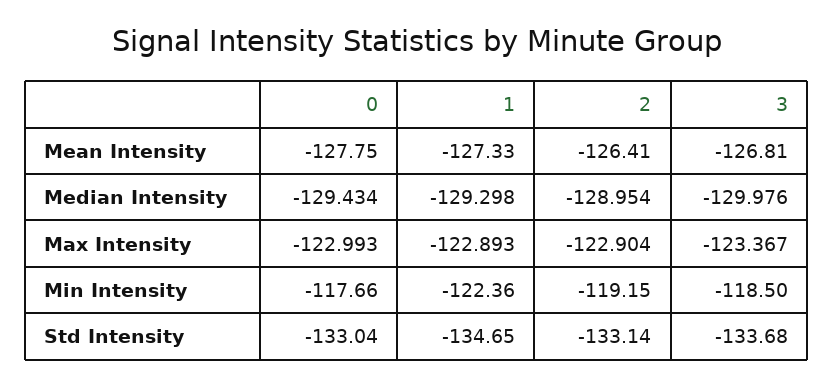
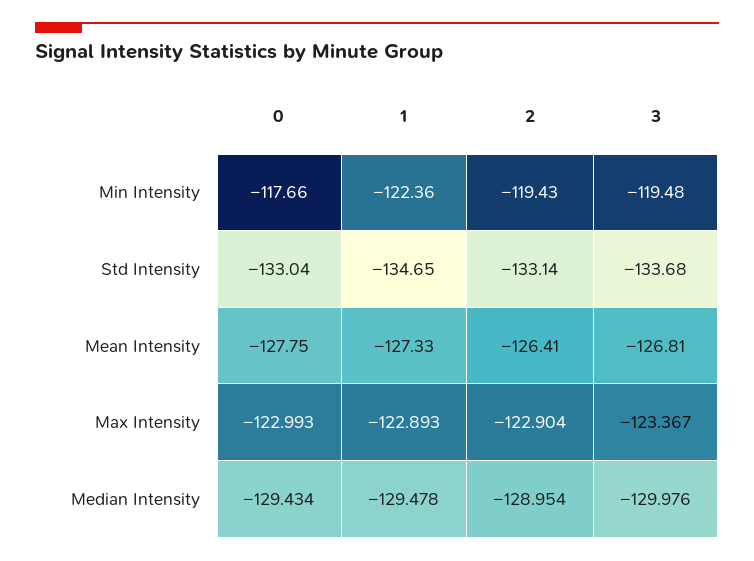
1, Median Intensity: -129.298 -> -129.478
2, Min Intensity: -119.15 -> -119.43
3, Min Intensity: -118.5 -> -119.48

